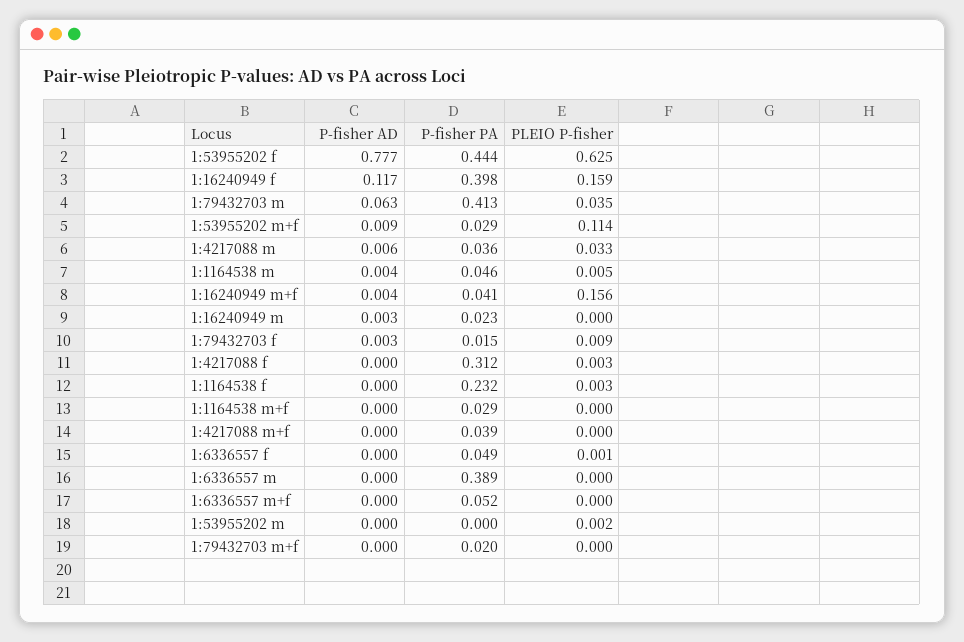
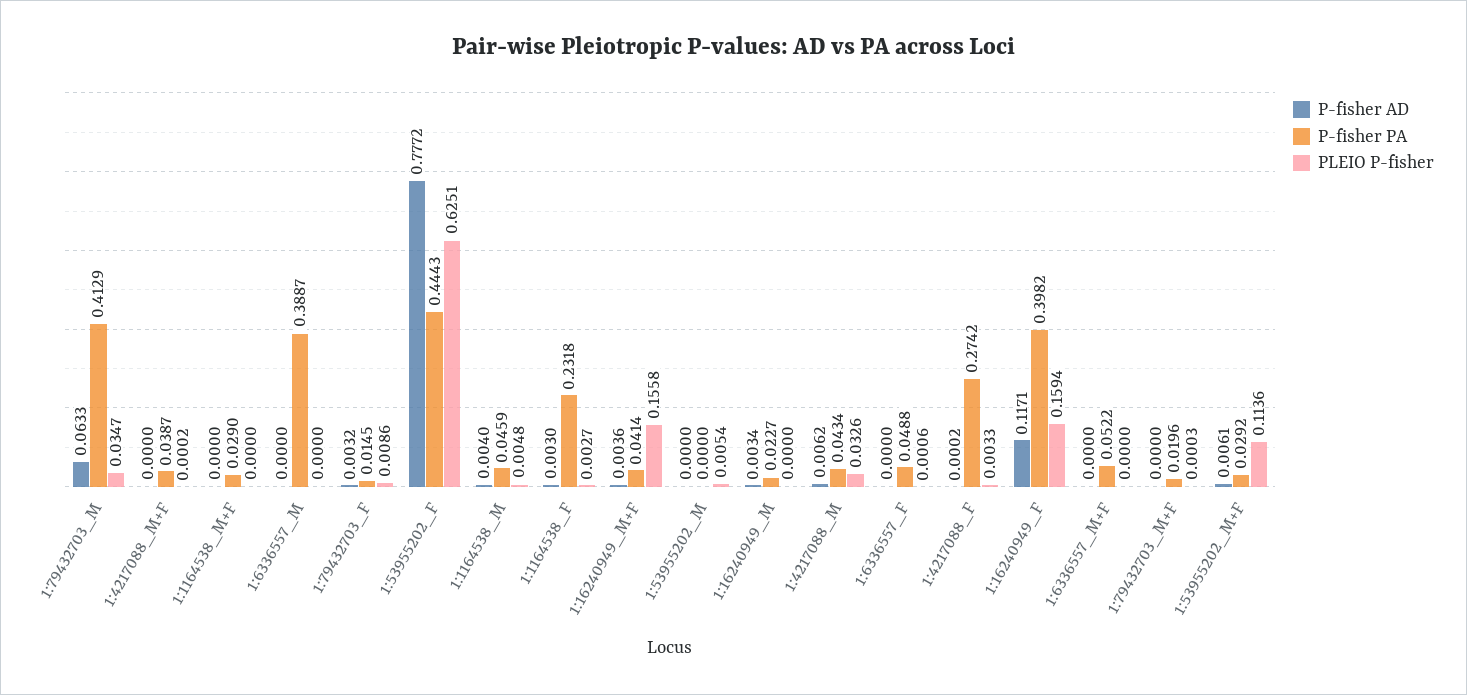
P-fisher AD, 1:53955202 m+f: 0.009 -> 0.0061
P-fisher PA, 1:4217088 m: 0.036 -> 0.0434
P-fisher PA, 1:4217088 f: 0.312 -> 0.2742
P-fisher AD, 1:1164538 f: 0 -> 0.003
PLEIO P-fisher, 1:53955202 m: 0.002 -> 0.0054

